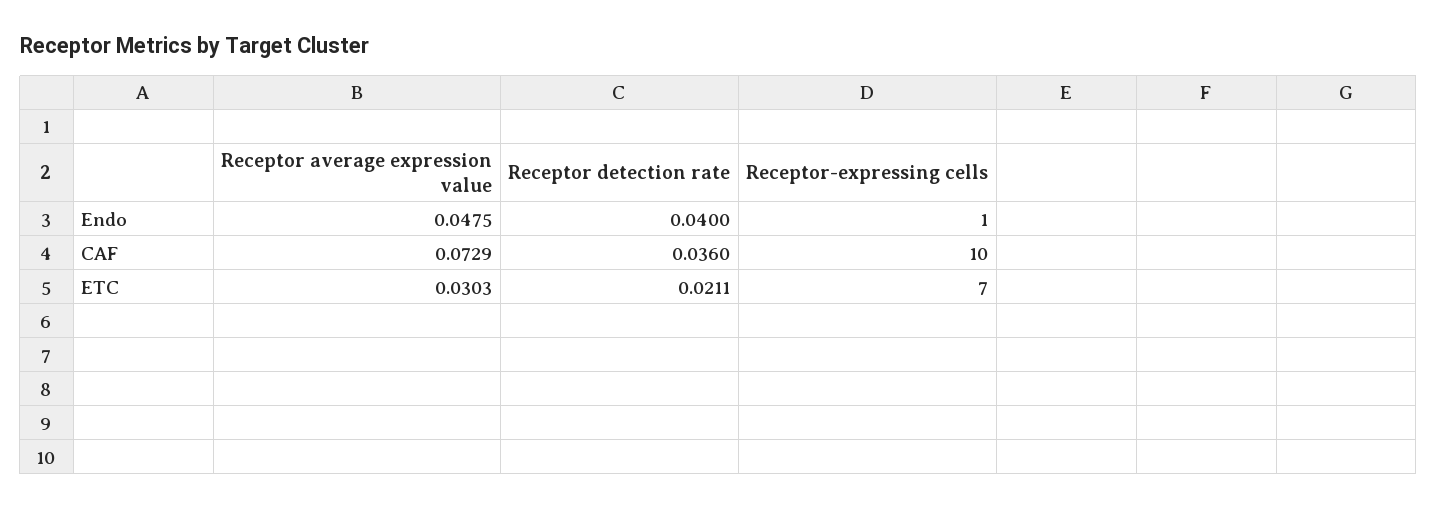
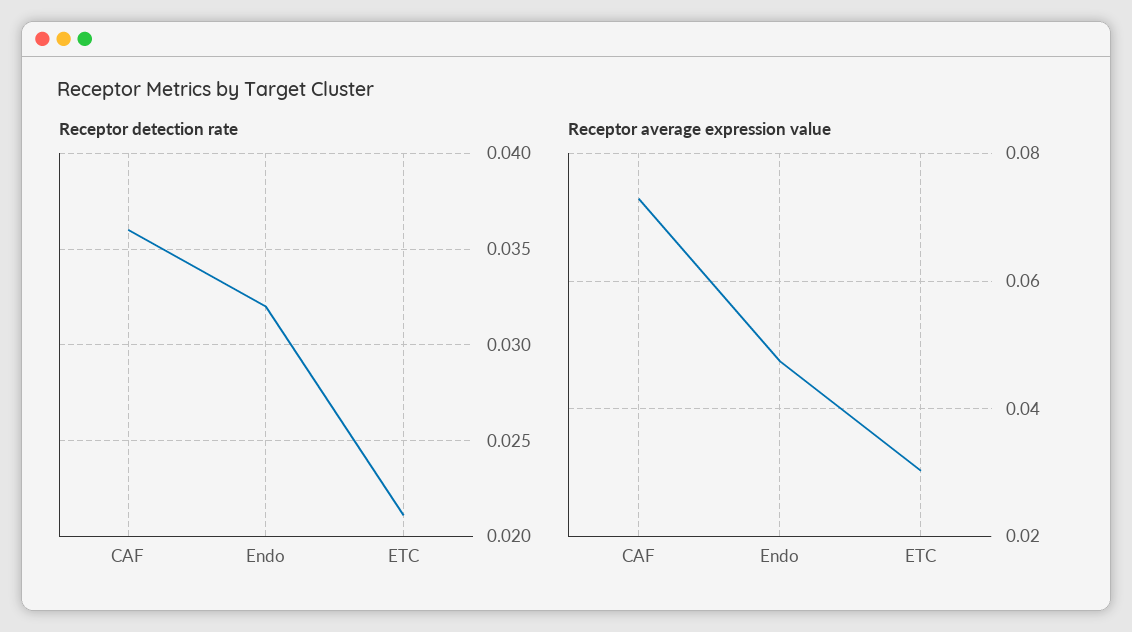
Receptor detection rate, Endo: 0.04 -> 0.032
Receptor-expressing cells, Endo: 1 -> none
Receptor-expressing cells, CAF: 10 -> none
Receptor-expressing cells, ETC: 7 -> none

